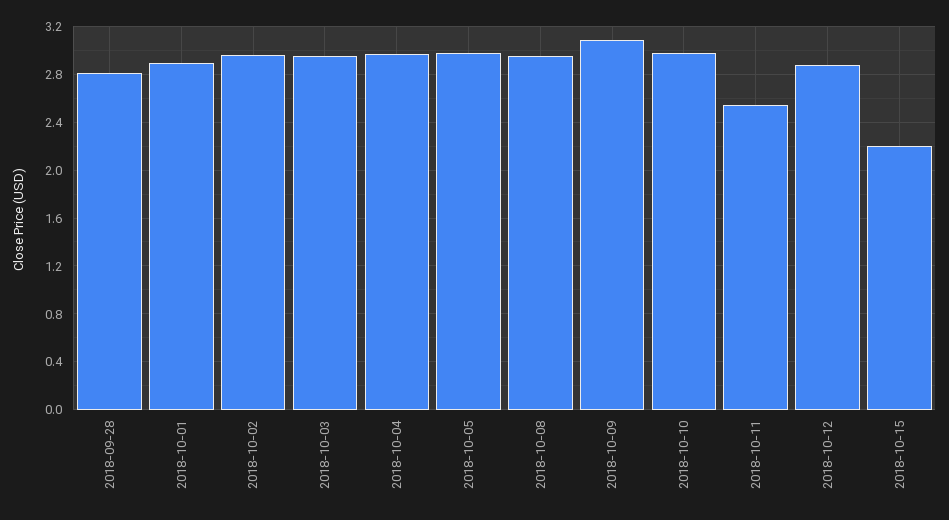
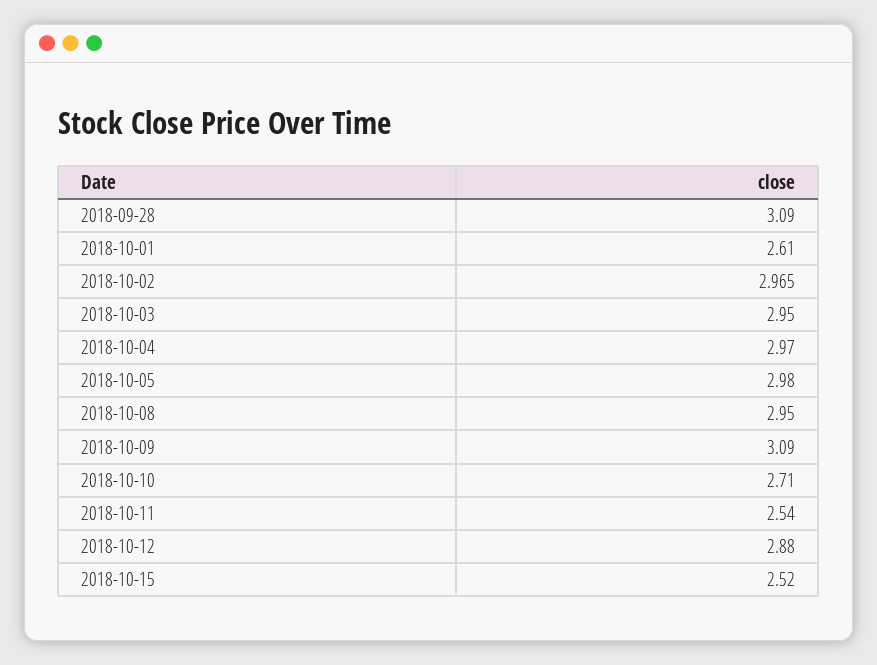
2018-09-28: 2.8 -> 3.09
2018-10-01: 2.9 -> 2.61
2018-10-10: 3 -> 2.71
2018-10-15: 2.2 -> 2.52

